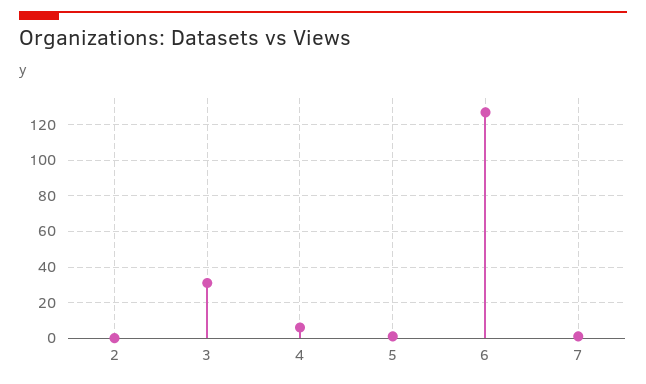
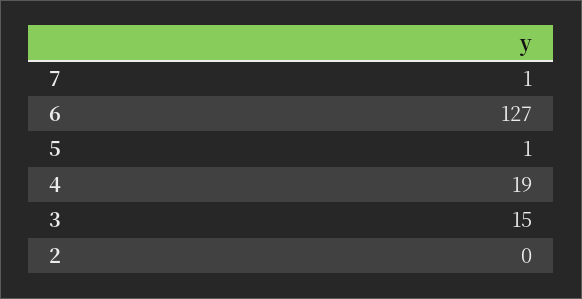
3: 30 -> 15
4: 5 -> 19

